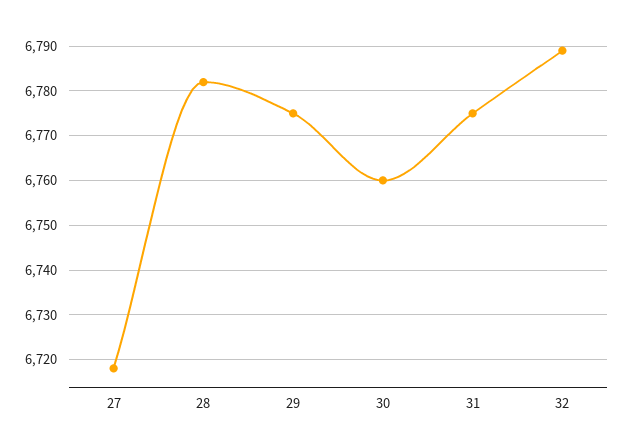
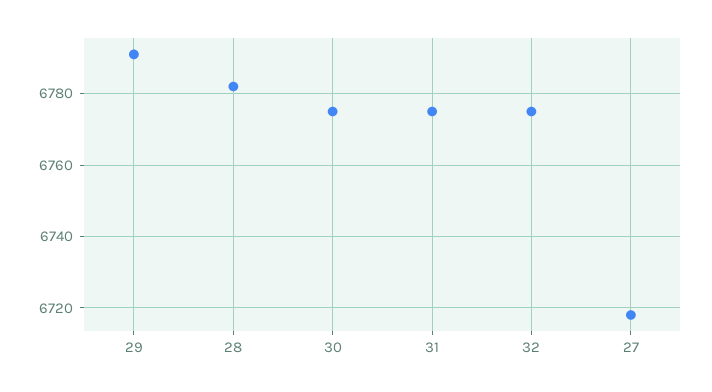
29: 6775 -> 6790
30: 6760 -> 6775
32: 6790 -> 6775

